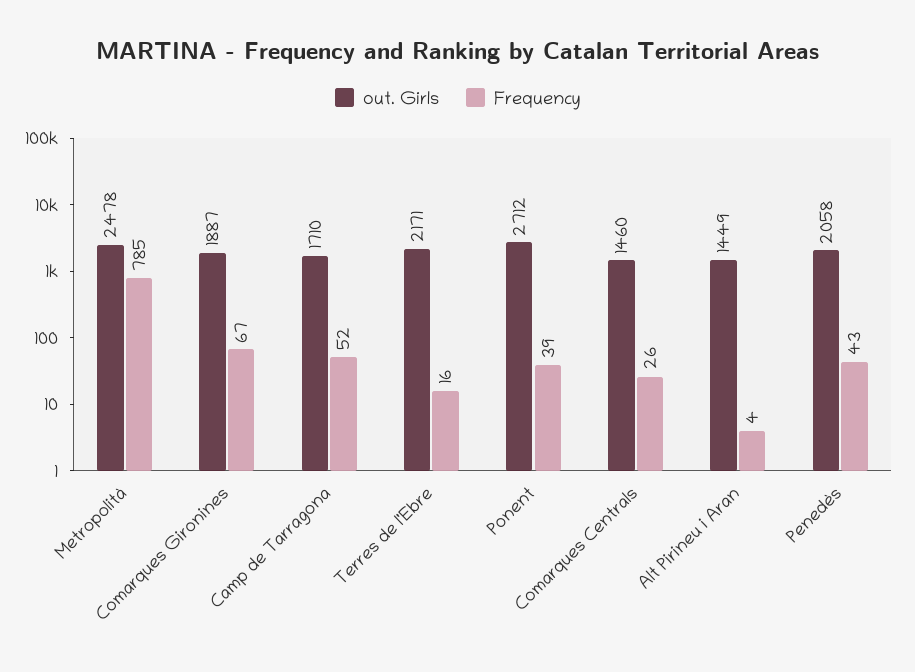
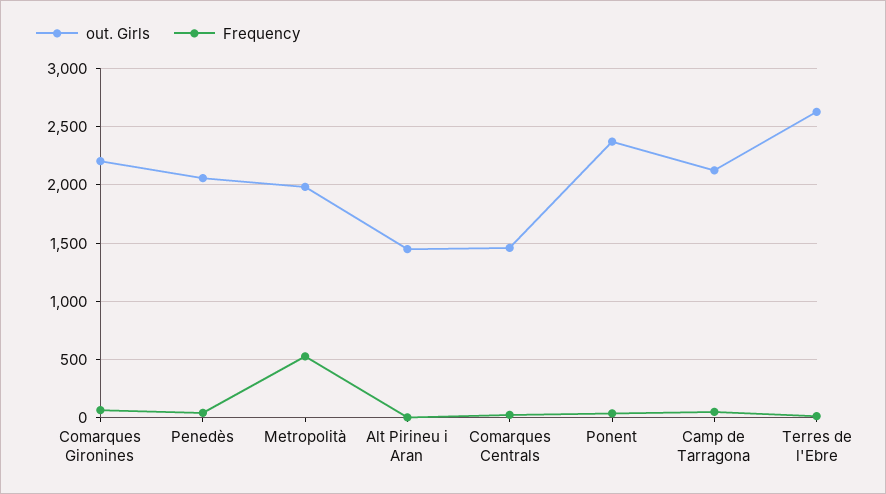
out. Girls, Metropolità: 2478 -> 2000
Frequency, Metropolità: 785 -> 500
out. Girls, Comarques Gironines: 1887 -> 2200
out. Girls, Camp de Tarragona: 1710 -> 2100
out. Girls, Terres de l'Ebre: 2171 -> 2600
out. Girls, Ponent: 2712 -> 2400

